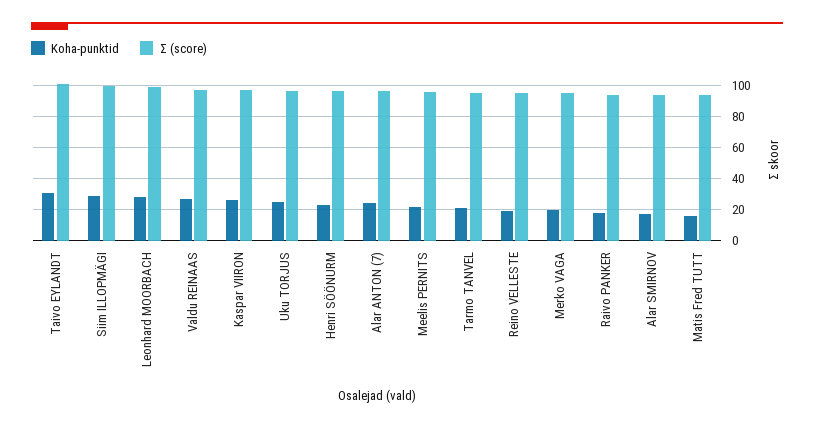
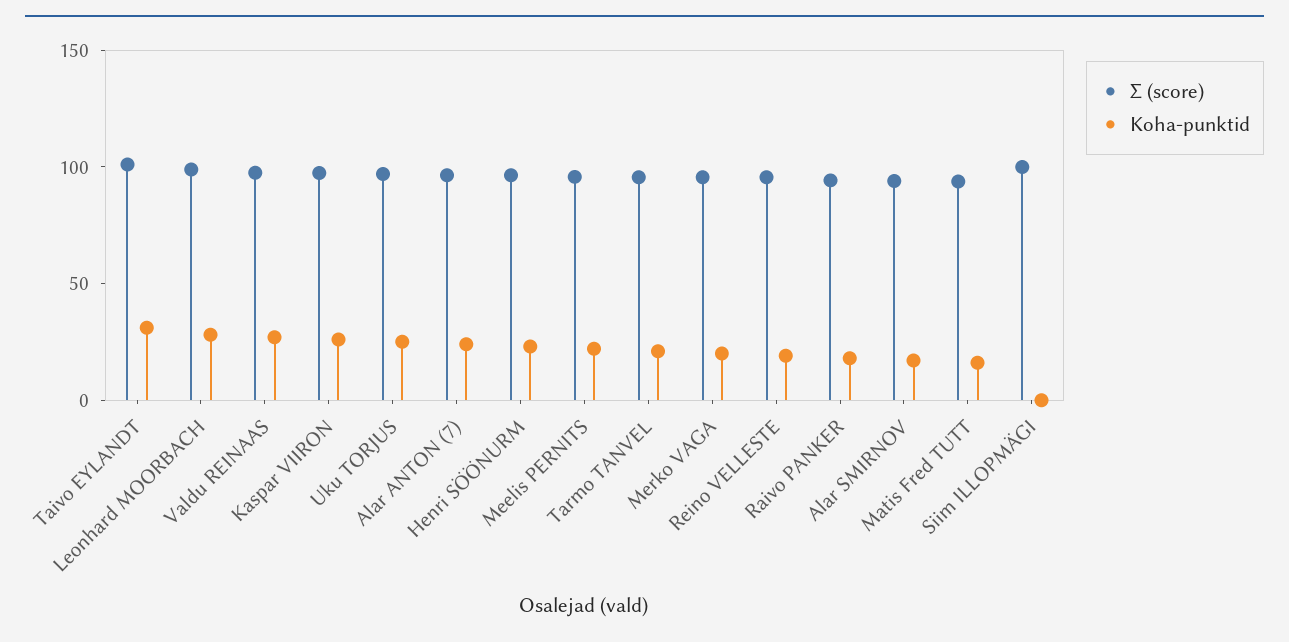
Koha-punktid, Siim ILLOPMÄGI: 30 -> 0

